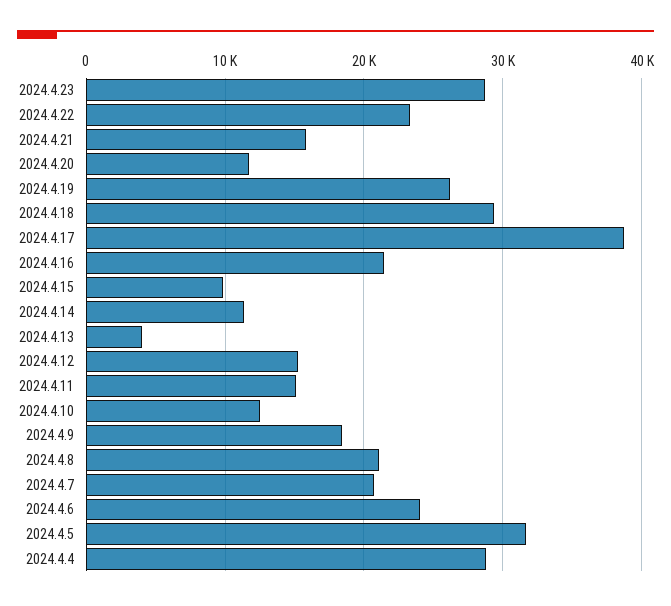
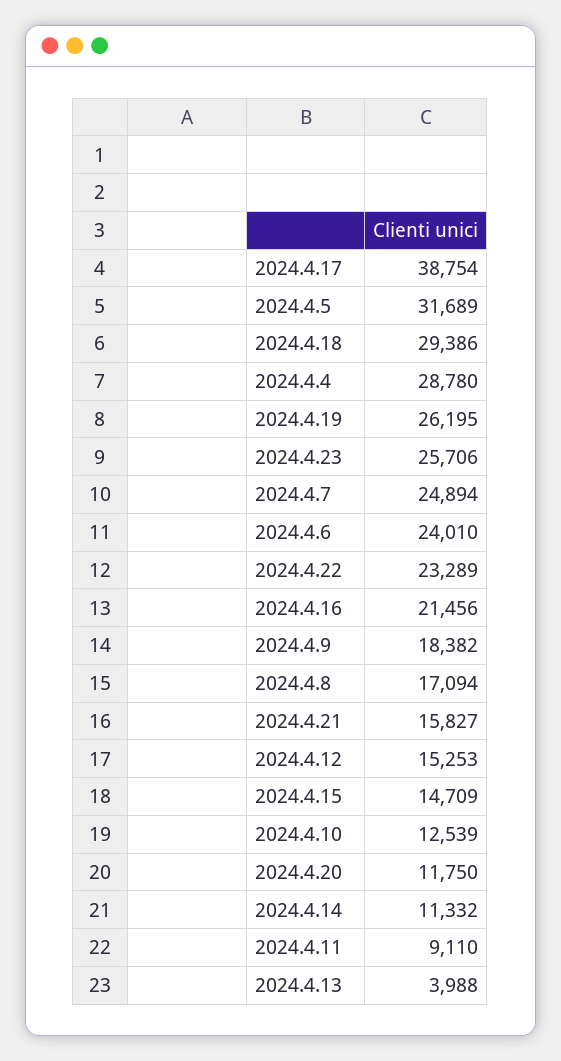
2024.4.23: 29000 -> 25706
2024.4.15: 10000 -> 14709
2024.4.11: 15000 -> 9110
2024.4.8: 21000 -> 17094
2024.4.7: 21000 -> 24894

